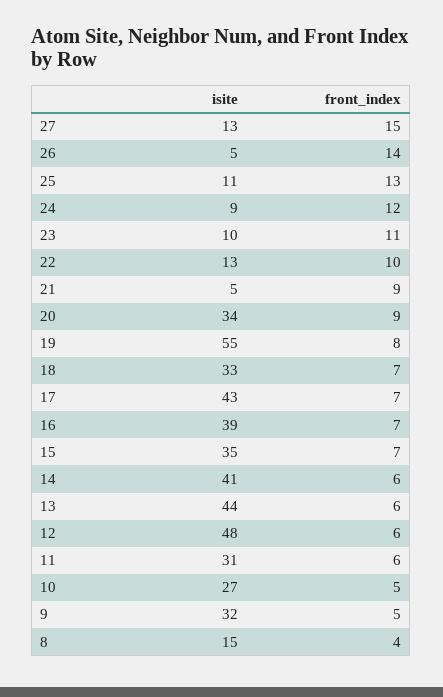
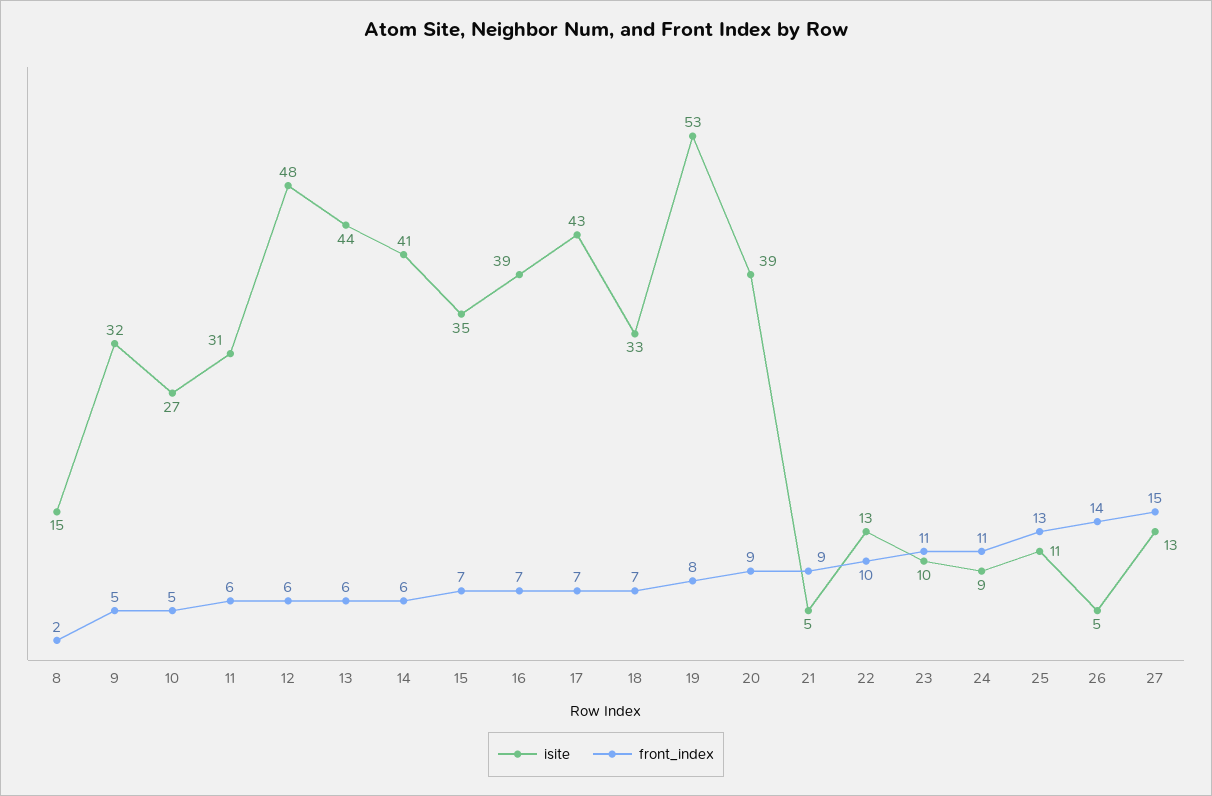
front_index, 24: 12 -> 11
isite, 20: 34 -> 39
isite, 19: 55 -> 53
front_index, 8: 4 -> 2

